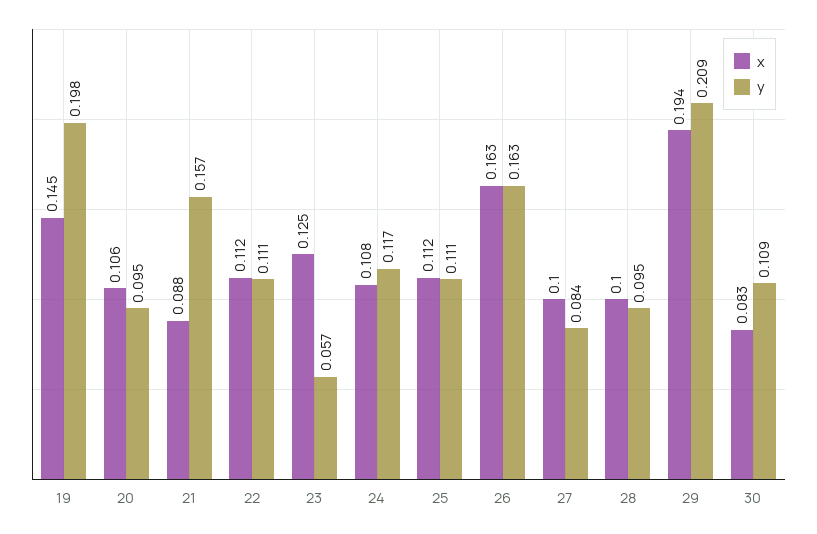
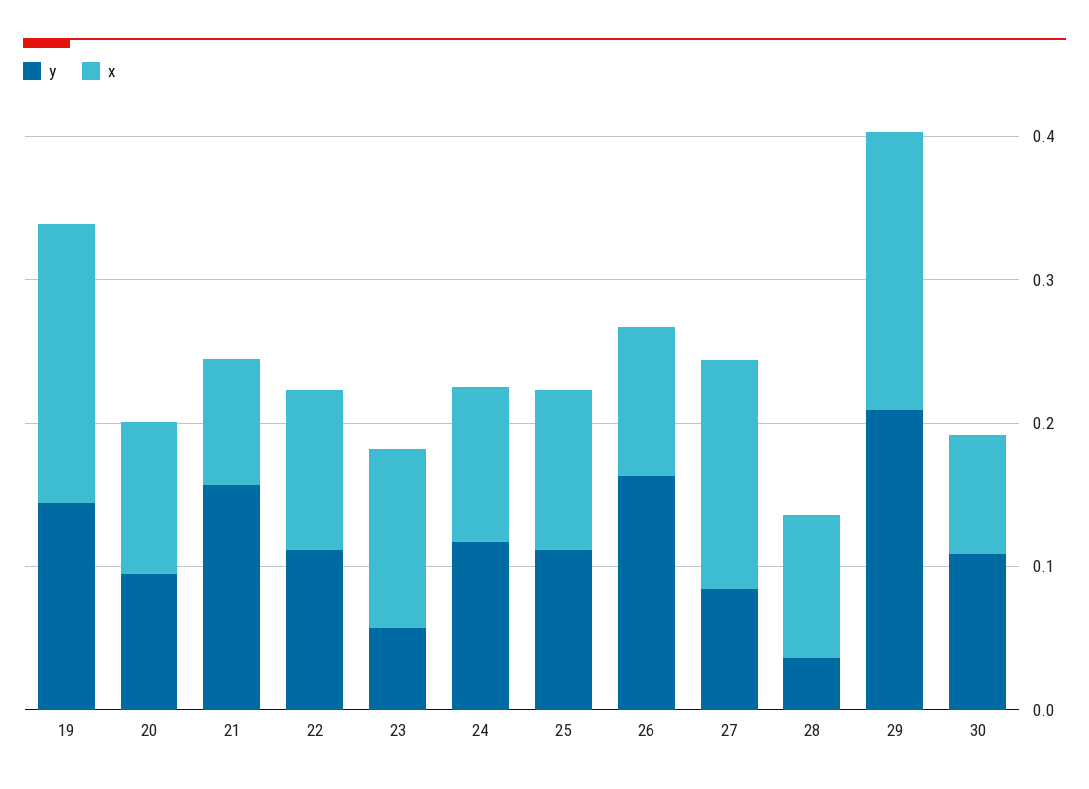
x, 19: 0.145 -> 0.2
y, 19: 0.198 -> 0.14
x, 26: 0.163 -> 0.1
x, 27: 0.1 -> 0.16
y, 28: 0.095 -> 0.04

